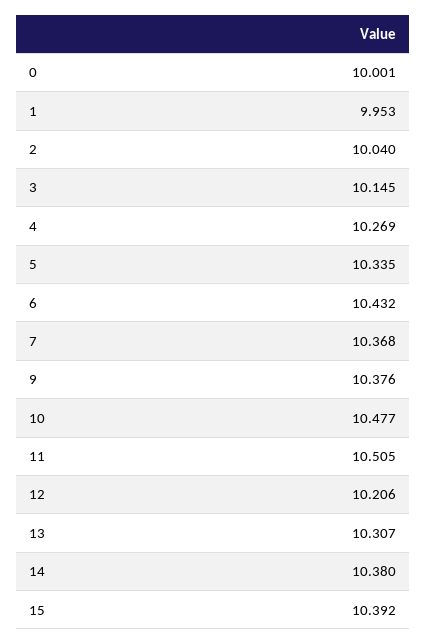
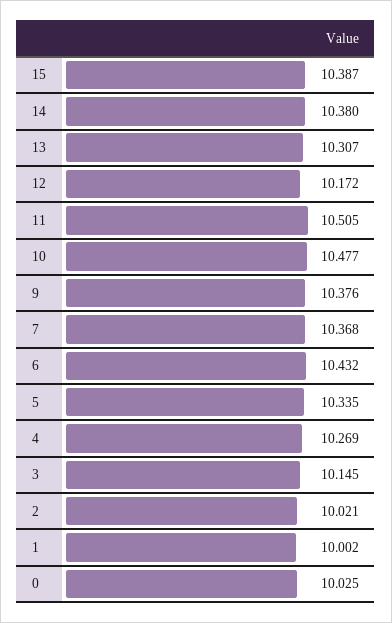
0: 10.001 -> 10.025
1: 9.953 -> 10.002
2: 10.04 -> 10.021
12: 10.206 -> 10.172
15: 10.392 -> 10.387

